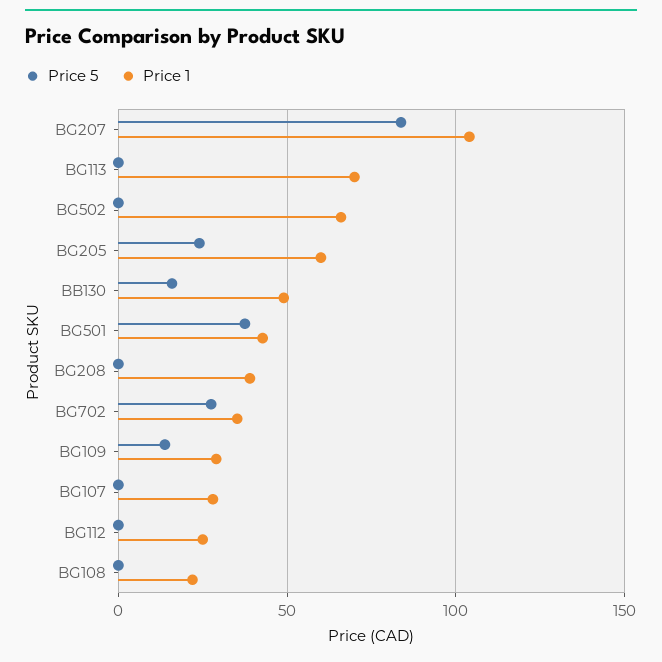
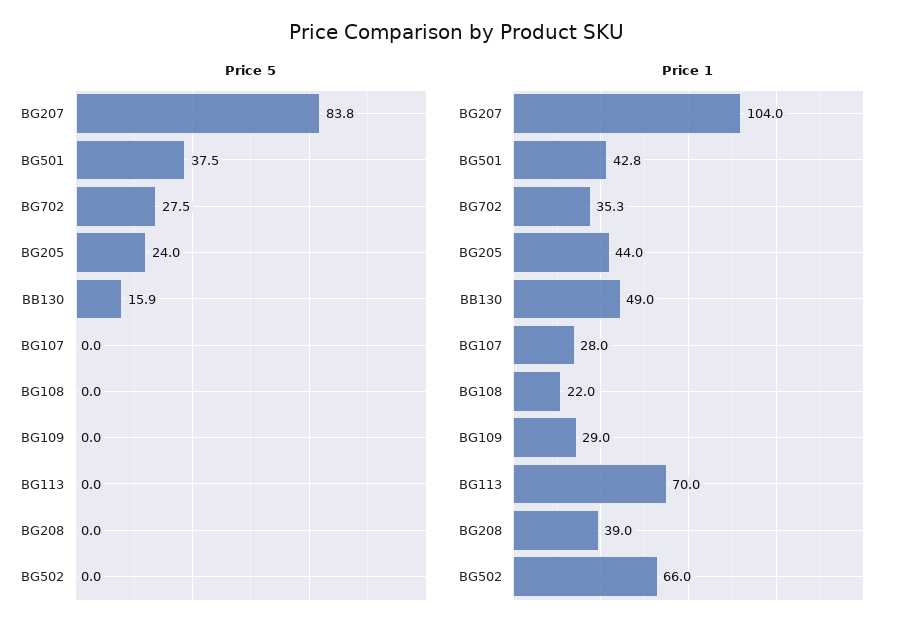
Price 1, BG205: 60 -> 44
Price 5, BG109: 15 -> 0
Price 5, BG112: 0 -> none
Price 1, BG112: 25 -> none

